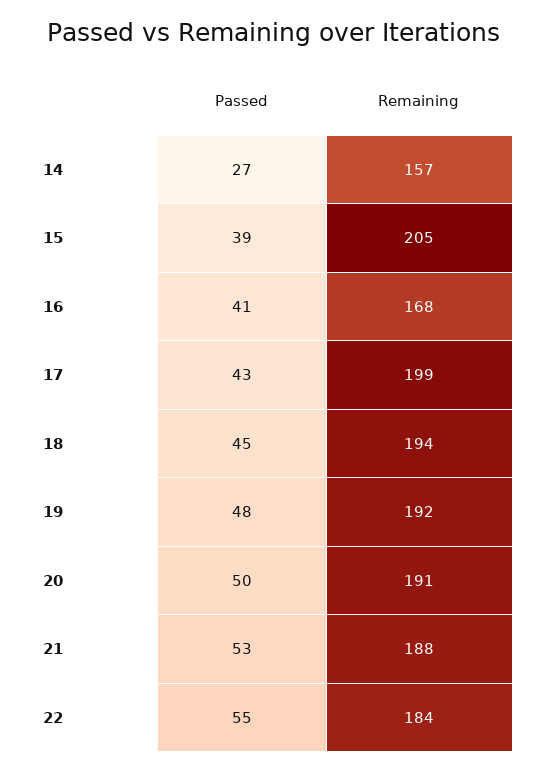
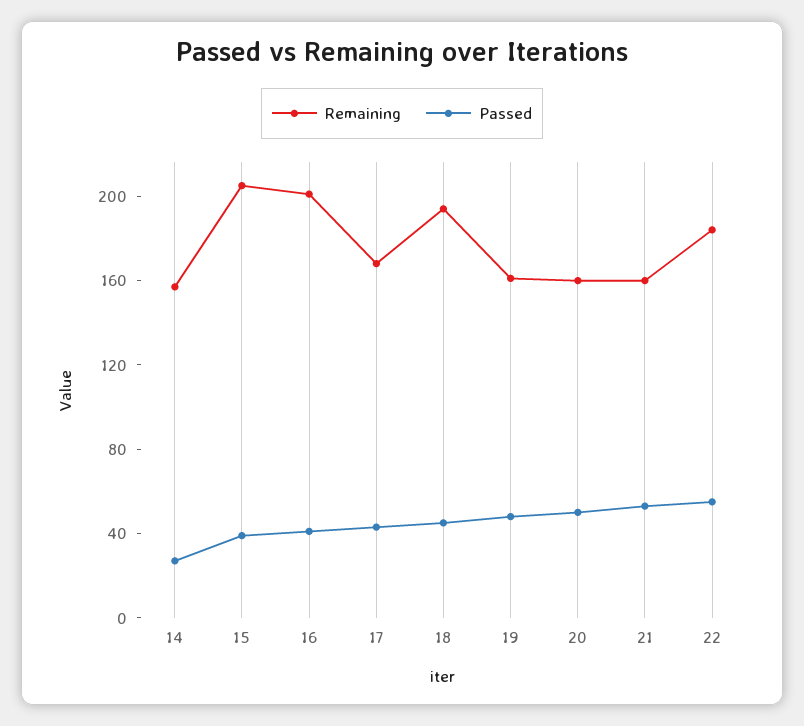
Remaining, 16: 168 -> 200
Remaining, 17: 199 -> 170
Remaining, 19: 192 -> 160
Remaining, 20: 191 -> 160
Remaining, 21: 188 -> 160

